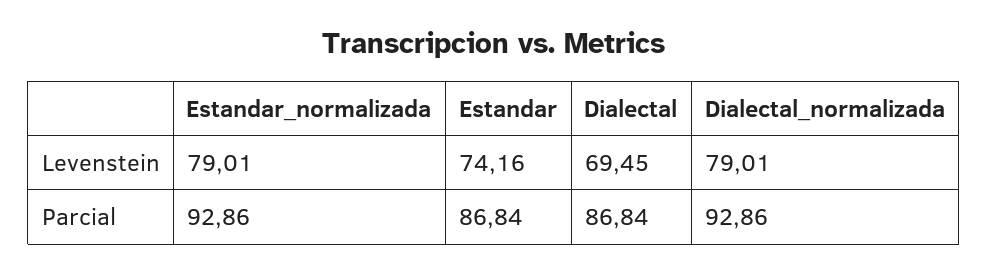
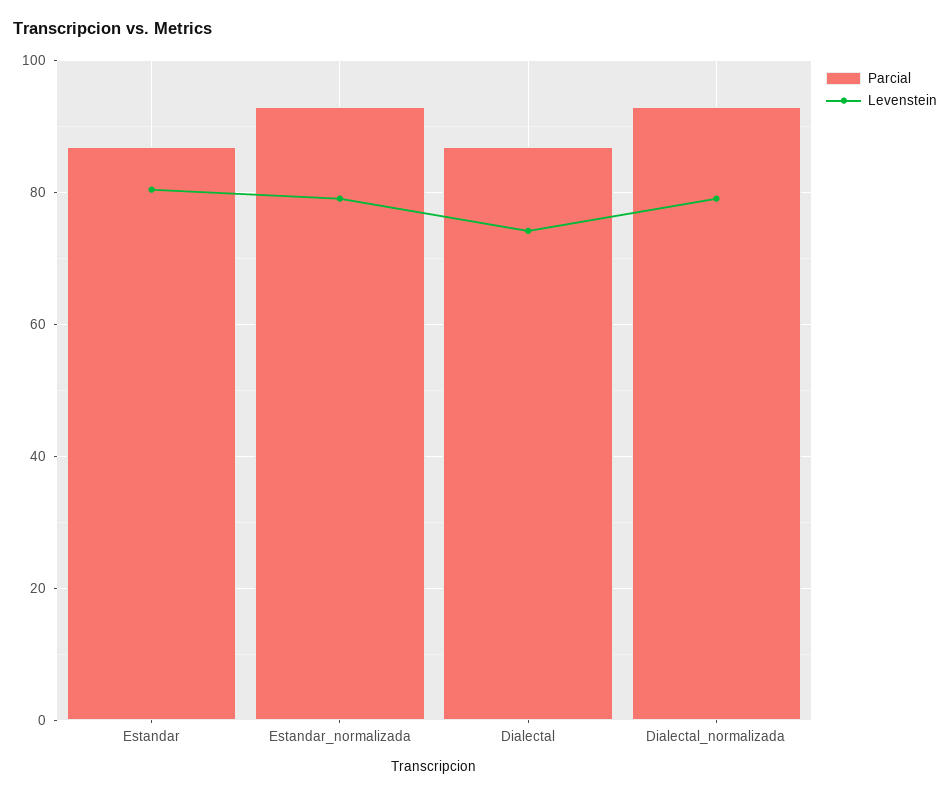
Levenstein, Estandar: 74.16 -> 80
Levenstein, Dialectal: 69.45 -> 74

